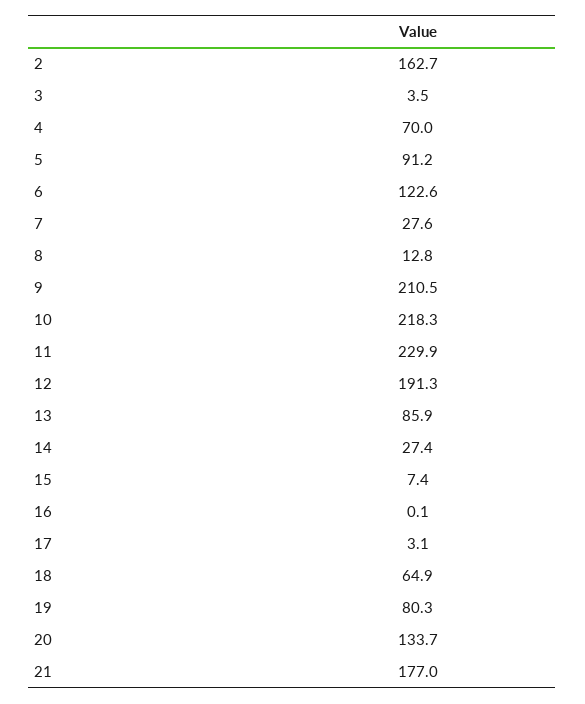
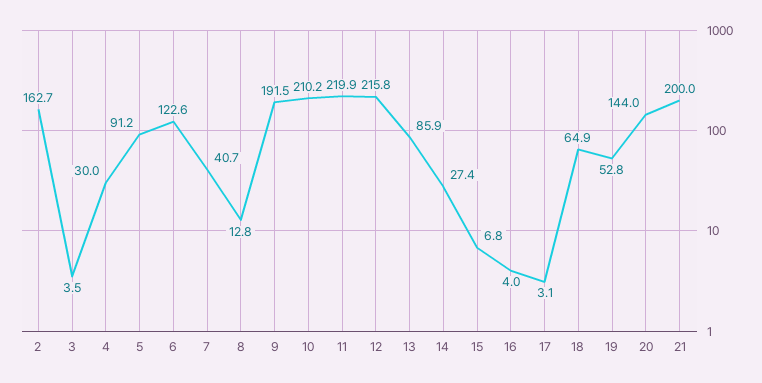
4: 70 -> 30
7: 27.6 -> 40.7
9: 210.5 -> 191.5
10: 218.3 -> 210.2
11: 229.9 -> 219.9
12: 191.3 -> 215.8
15: 7.4 -> 6.8
16: 0.1 -> 4
19: 80.3 -> 52.8
20: 133.7 -> 144
21: 177 -> 200

